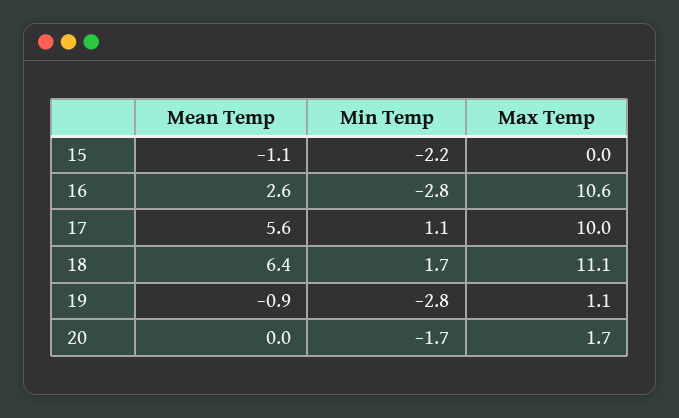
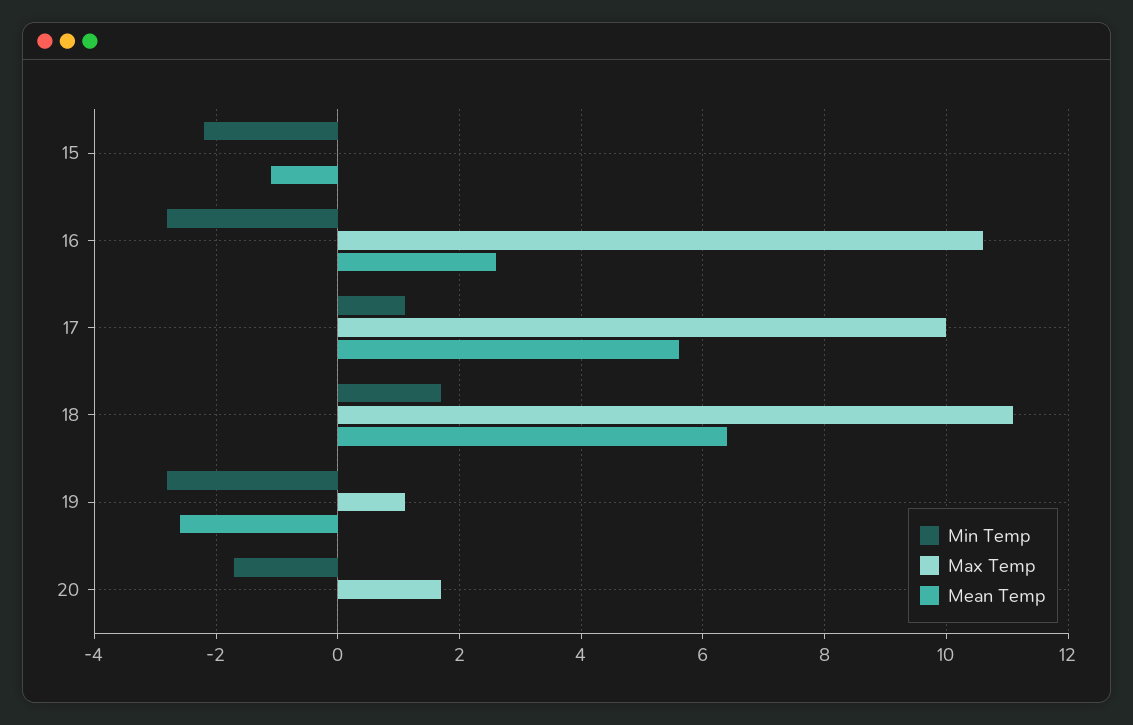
Mean Temp, 19: -0.9 -> -2.5

